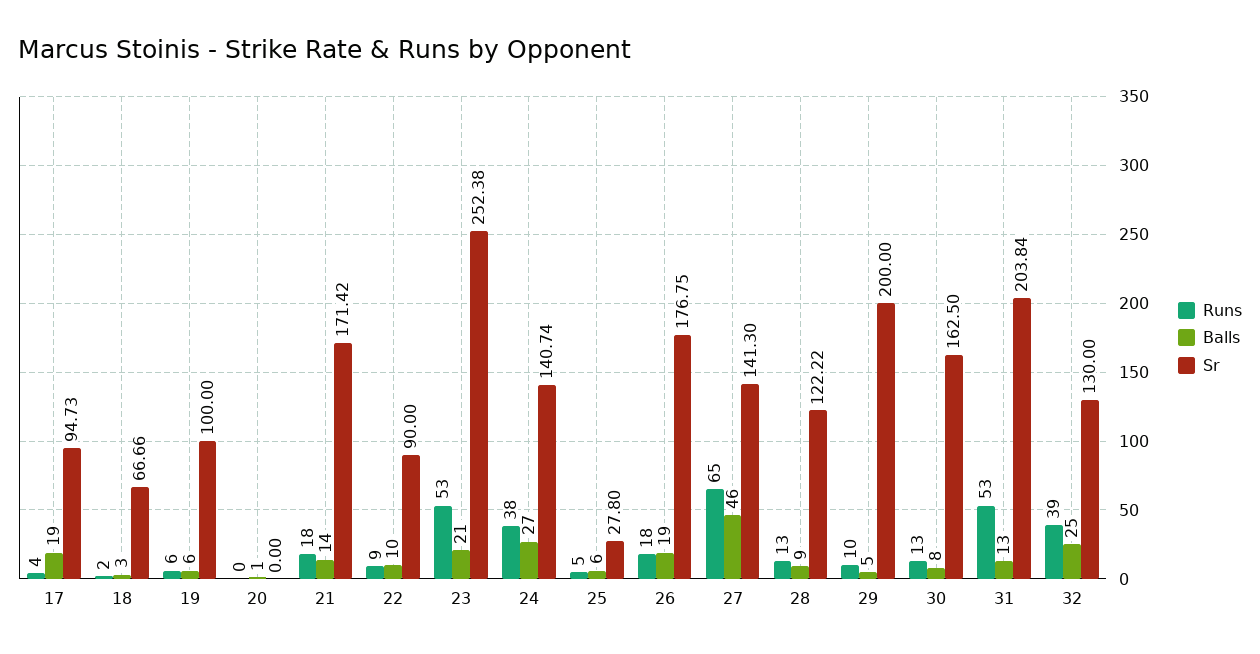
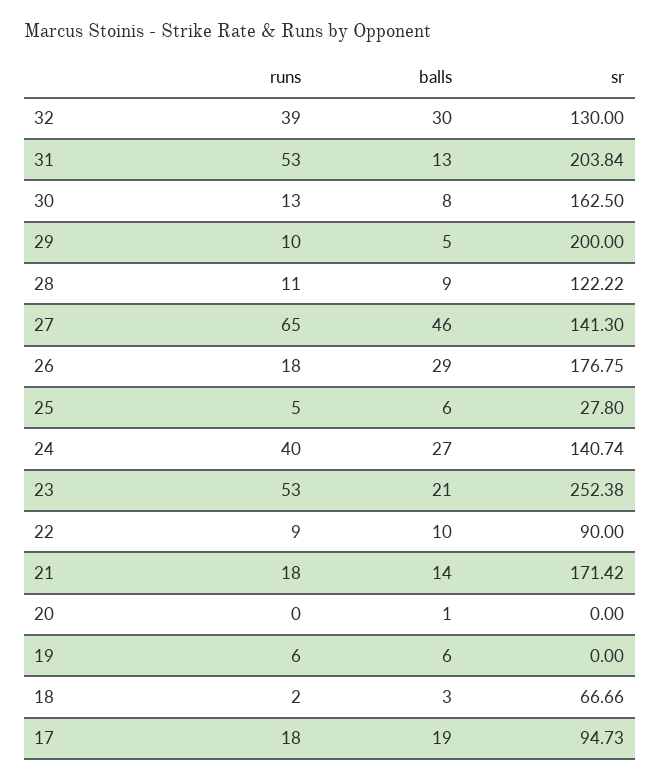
Runs, 17: 4 -> 18
Sr, 19: 100 -> 0
Runs, 24: 38 -> 40
Balls, 26: 19 -> 29
Runs, 28: 13 -> 11
Balls, 32: 25 -> 30

